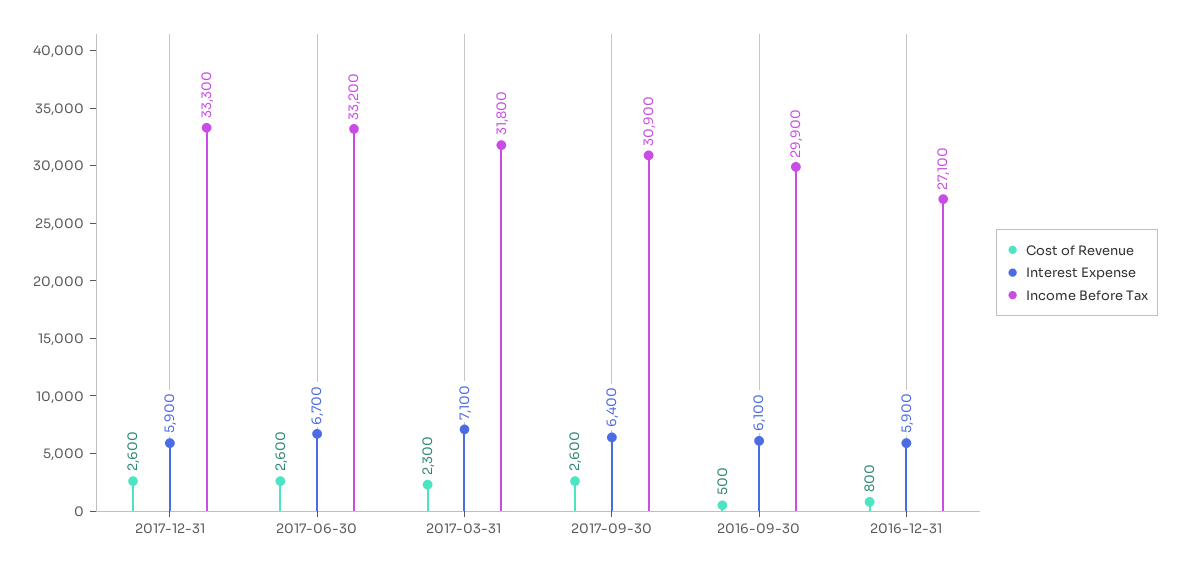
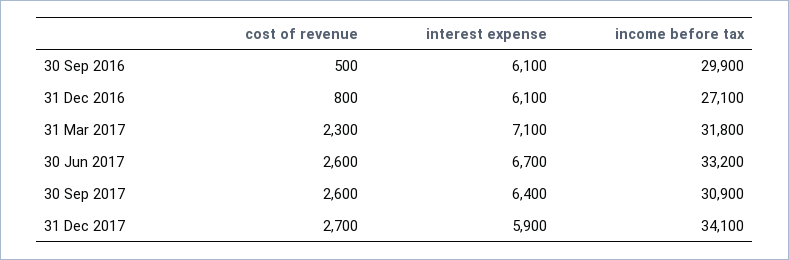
Cost of Revenue, 2017-12-31: 2600 -> 2700
Income Before Tax, 2017-12-31: 33300 -> 34100
Interest Expense, 2016-12-31: 5900 -> 6100

